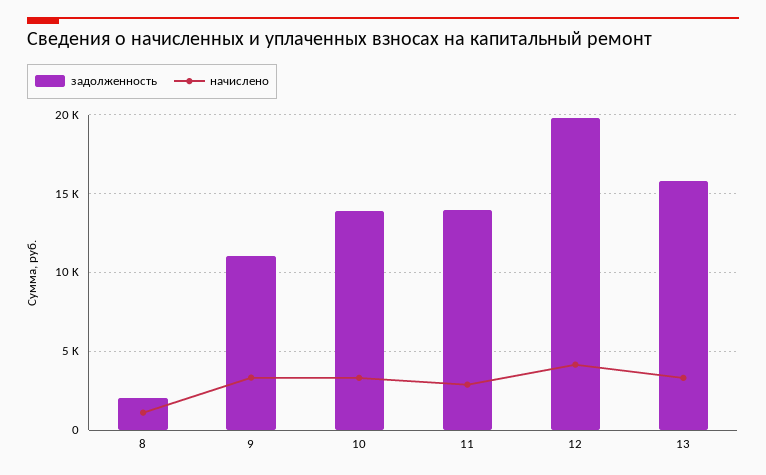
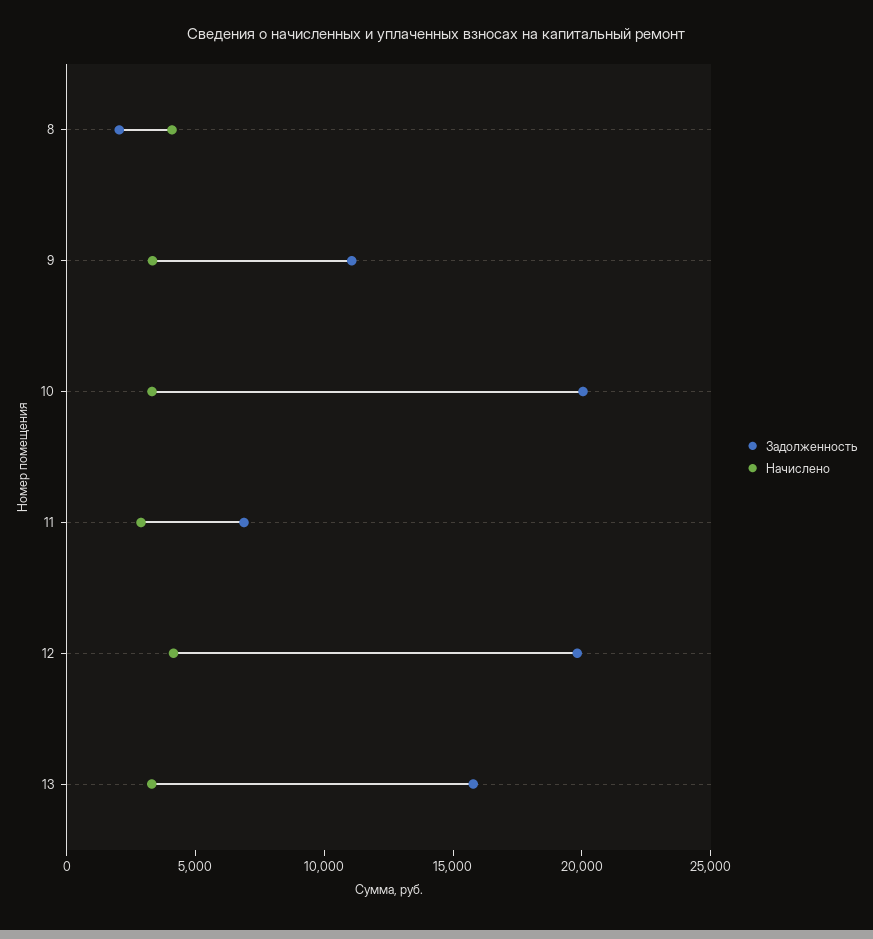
начислено, 8: 1000 -> 4000
задолженность, 10: 14000 -> 20000
задолженность, 11: 14000 -> 7000

